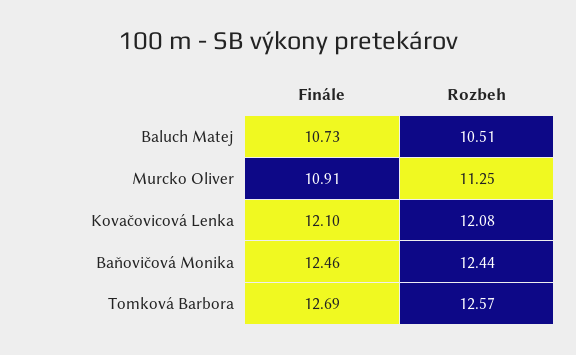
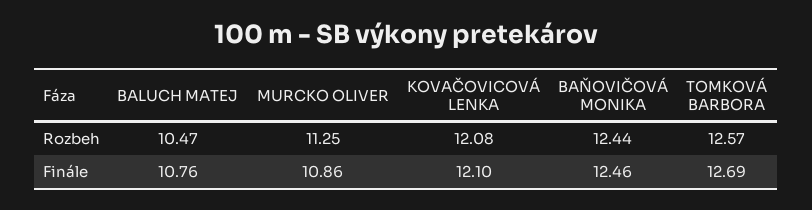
Finále, Baluch Matej: 10.73 -> 10.76
Rozbeh, Baluch Matej: 10.51 -> 10.47
Finále, Murcko Oliver: 10.91 -> 10.86

